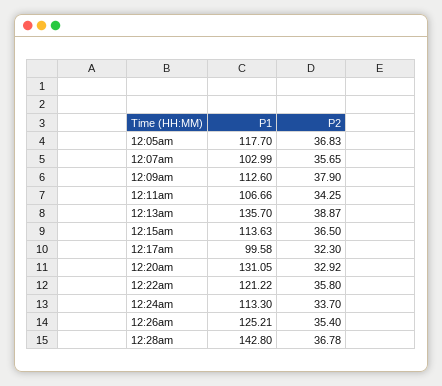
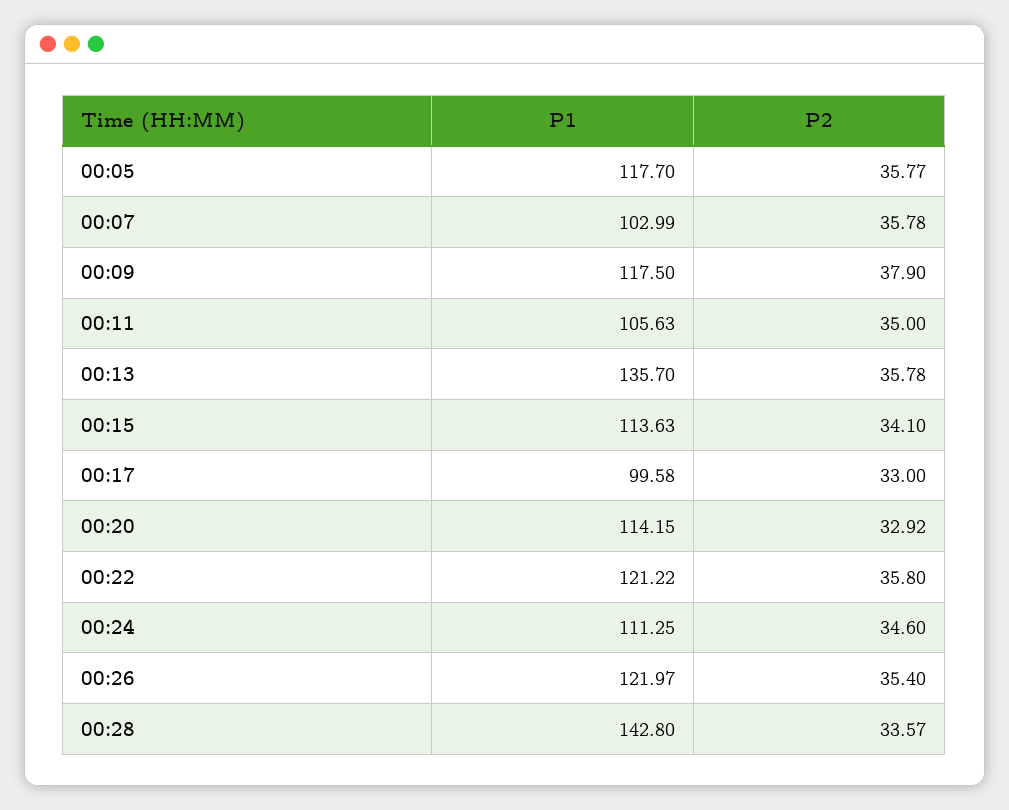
P2, 12:05am: 36.83 -> 35.77
P2, 12:07am: 35.65 -> 35.78
P1, 12:09am: 112.6 -> 117.5
P1, 12:11am: 106.66 -> 105.63
P2, 12:11am: 34.25 -> 35
P2, 12:13am: 38.87 -> 35.78
P2, 12:15am: 36.5 -> 34.1
P2, 12:17am: 32.3 -> 33
P1, 12:20am: 131.05 -> 114.15
P1, 12:24am: 113.3 -> 111.25
P2, 12:24am: 33.7 -> 34.6
P1, 12:26am: 125.21 -> 121.97
P2, 12:28am: 36.78 -> 33.57

